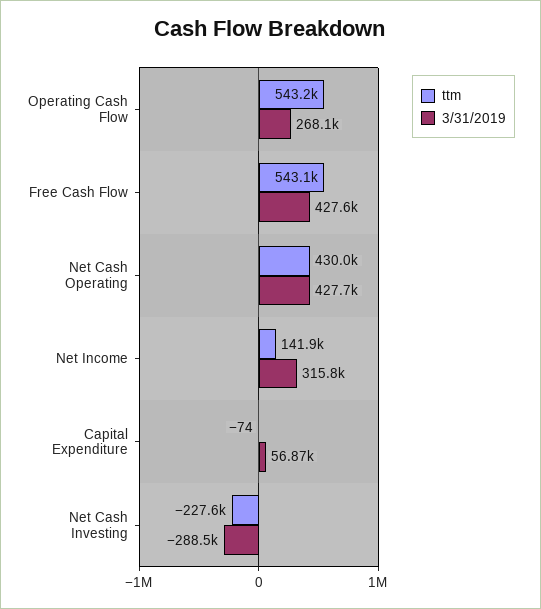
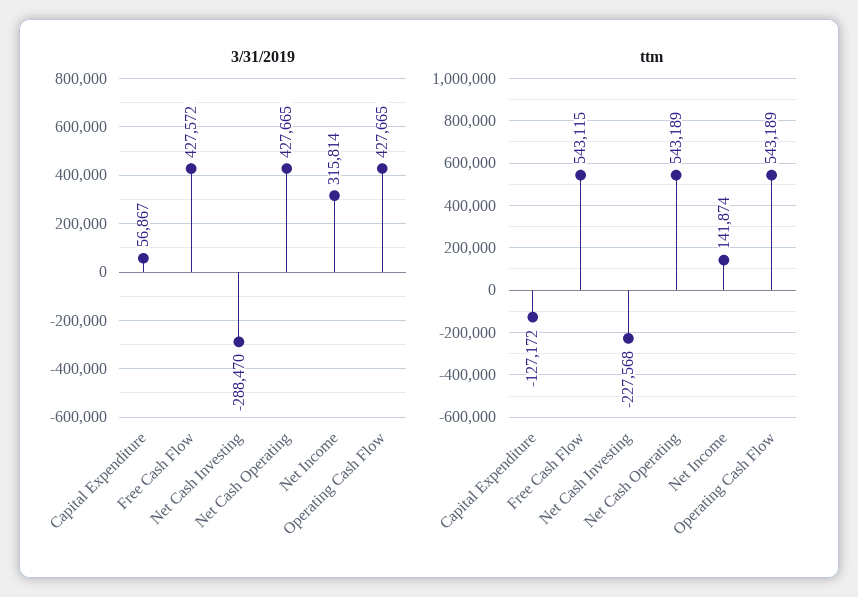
3/31/2019, Operating Cash Flow: 268100 -> 427665
ttm, Net Cash Operating: 430000 -> 543189
ttm, Capital Expenditure: -74 -> -127172

